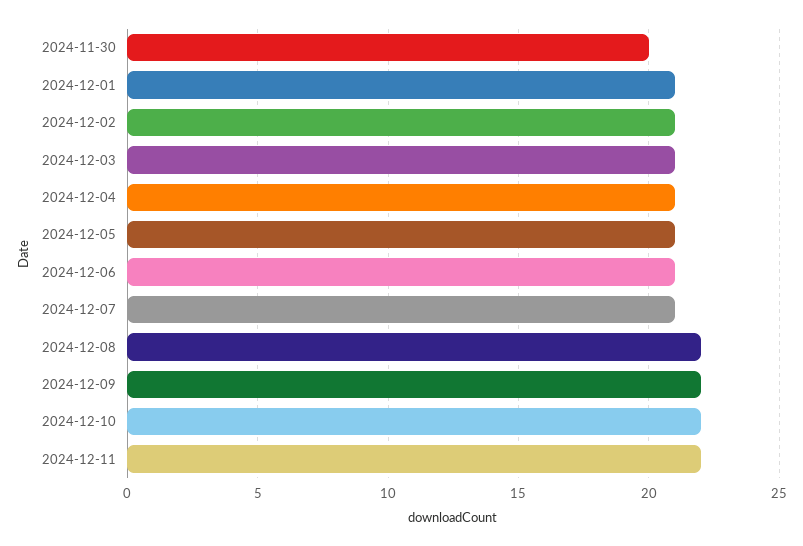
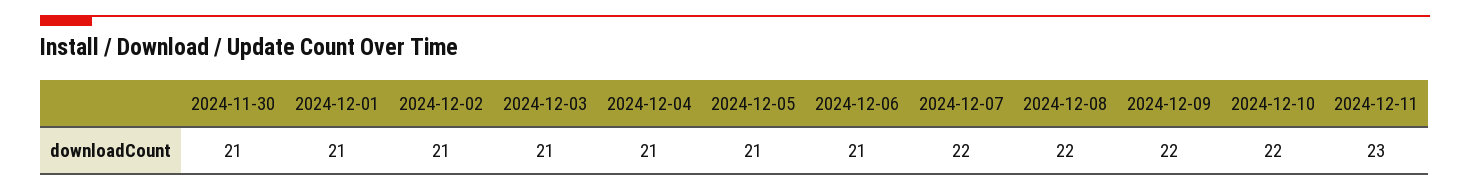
2024-11-30: 20 -> 21
2024-12-07: 21 -> 22
2024-12-11: 22 -> 23

